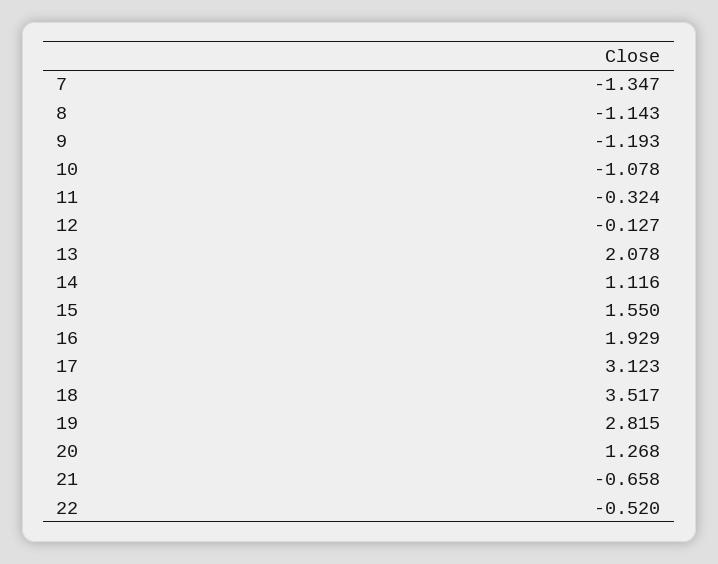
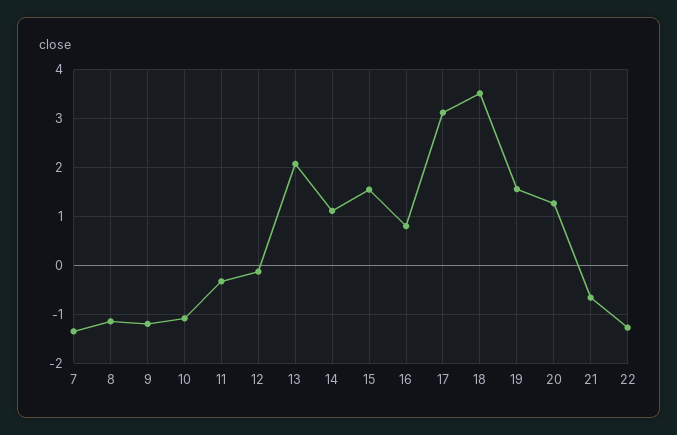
16: 1.929 -> 0.8
19: 2.815 -> 1.6
22: -0.52 -> -1.2

